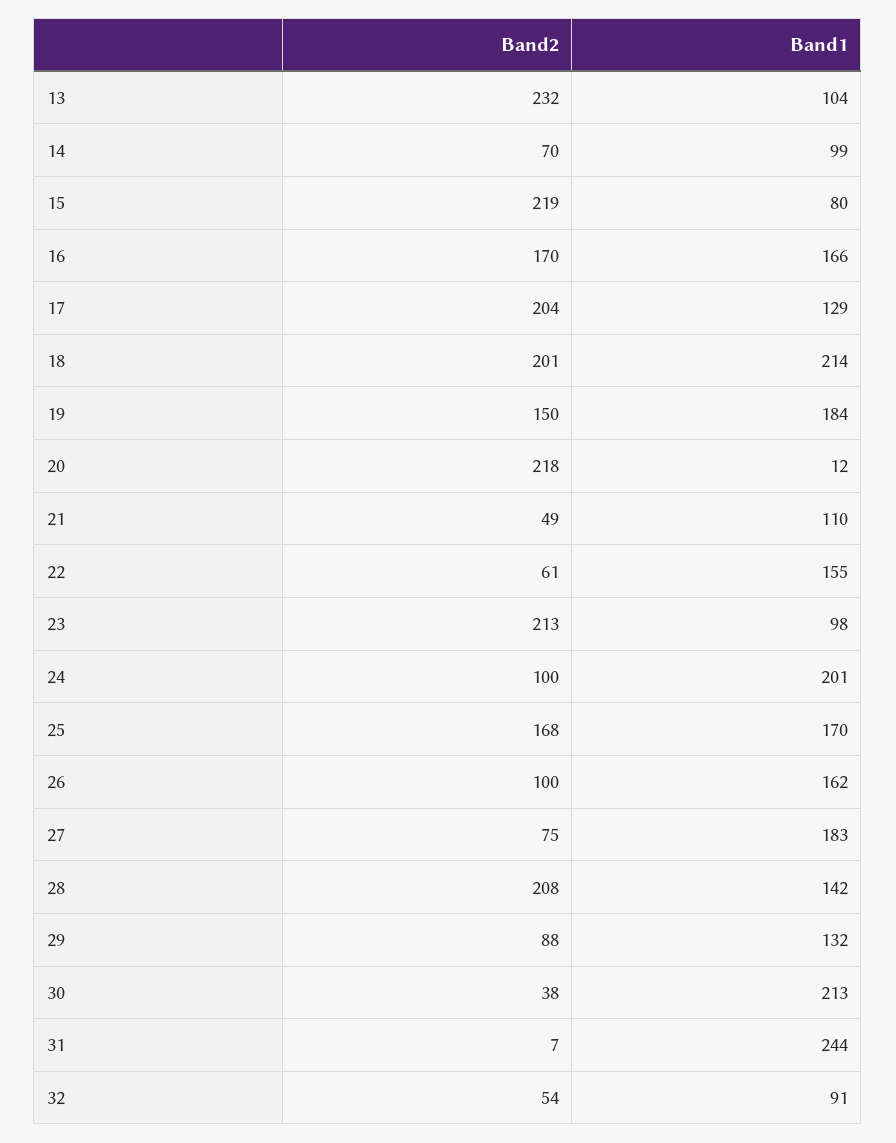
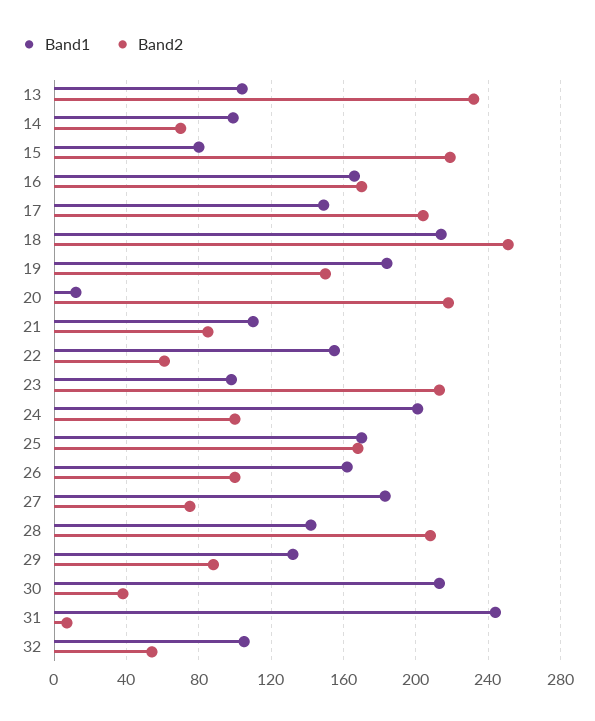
Band1, 17: 129 -> 150
Band2, 18: 201 -> 250
Band2, 21: 49 -> 85
Band1, 32: 91 -> 105

